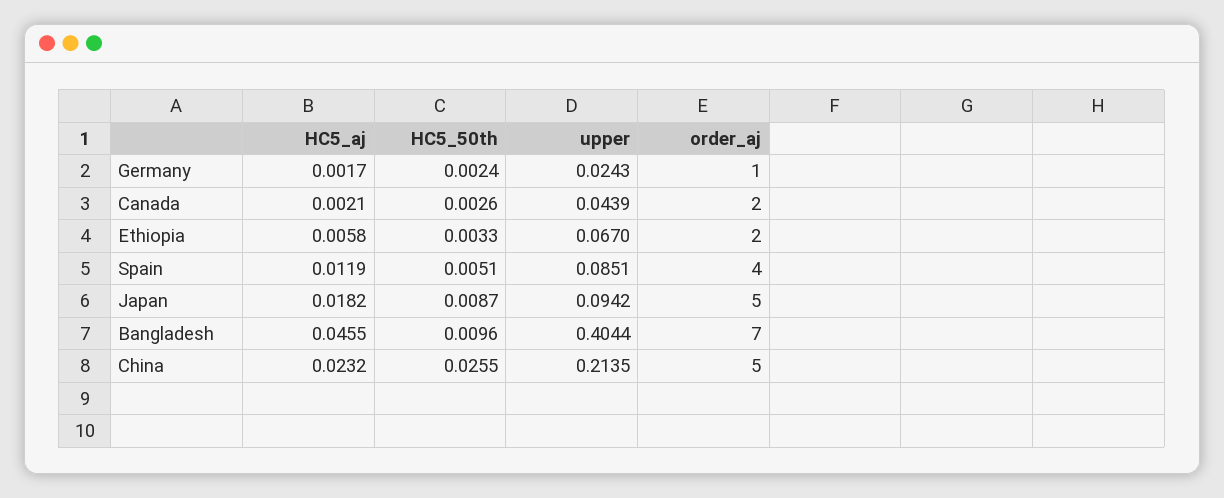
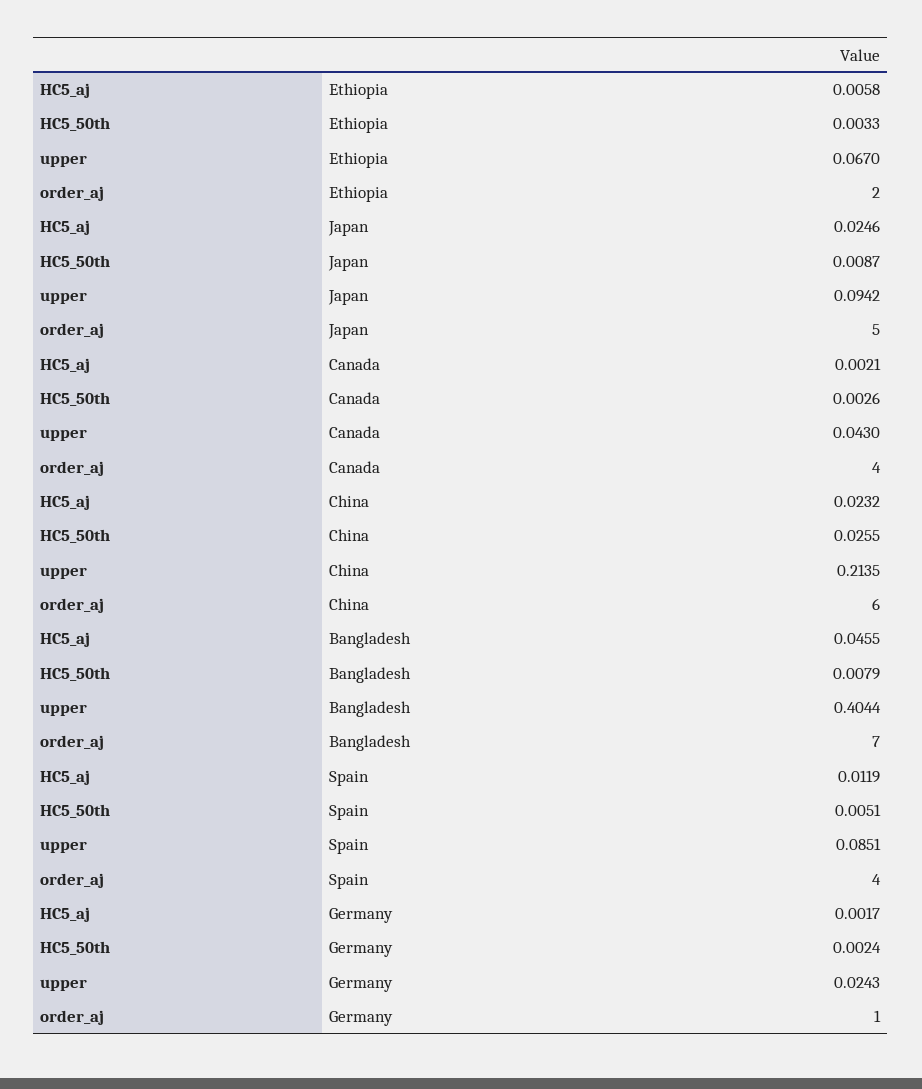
upper, Canada: 0.0439 -> 0.043
order_aj, Canada: 2 -> 4
HC5_aj, Japan: 0.0182 -> 0.0246
HC5_50th, Bangladesh: 0.0096 -> 0.0079
order_aj, China: 5 -> 6

